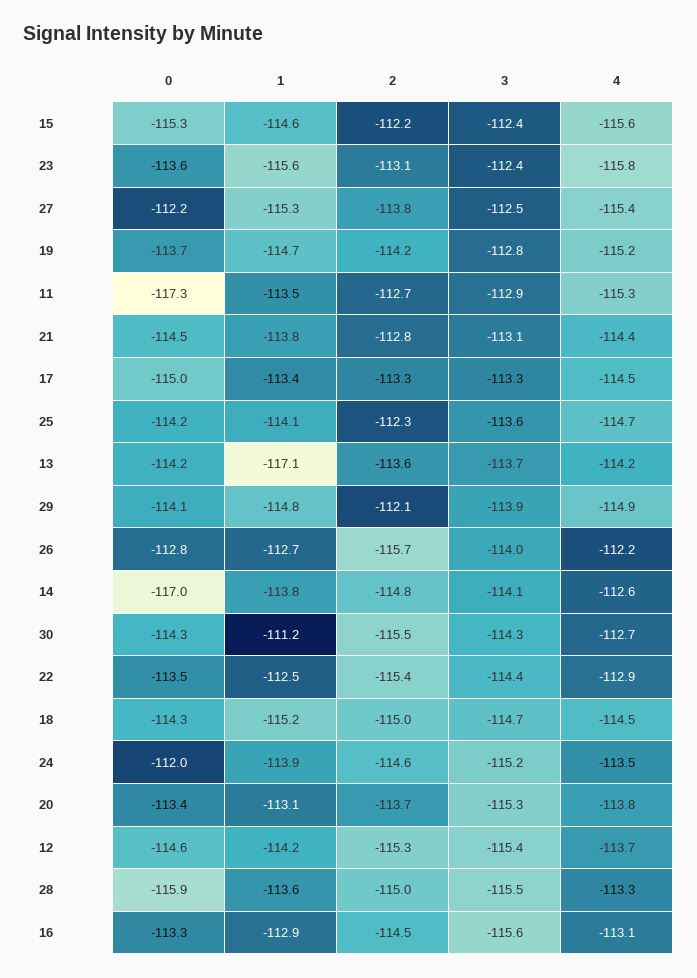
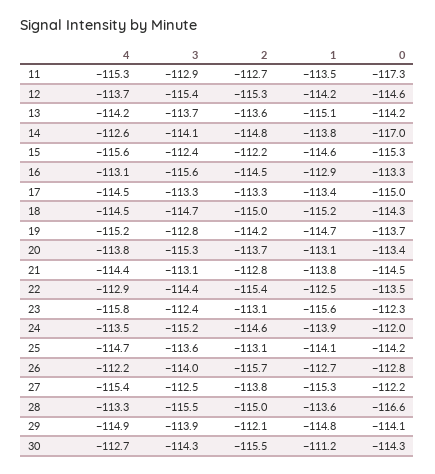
0, 23: -113.6 -> -112.3
2, 25: -112.3 -> -113.1
1, 13: -117.1 -> -115.1
0, 28: -115.9 -> -116.6

